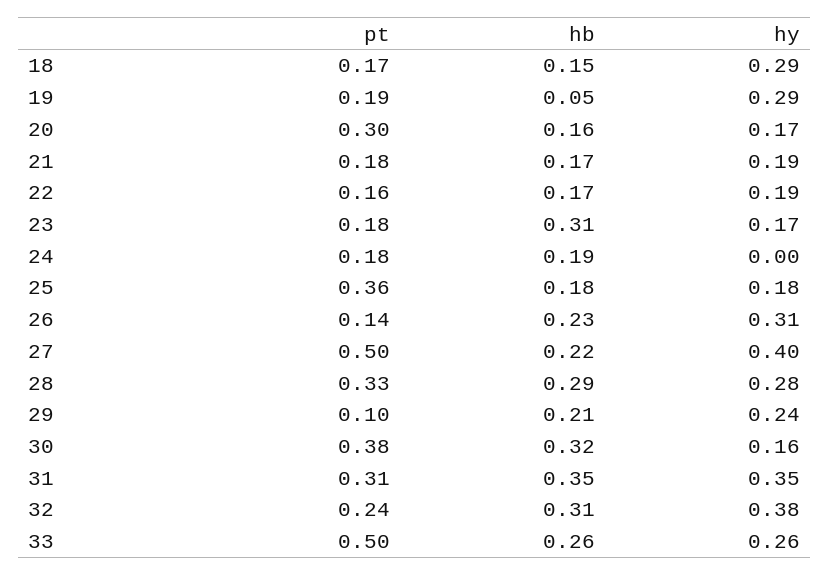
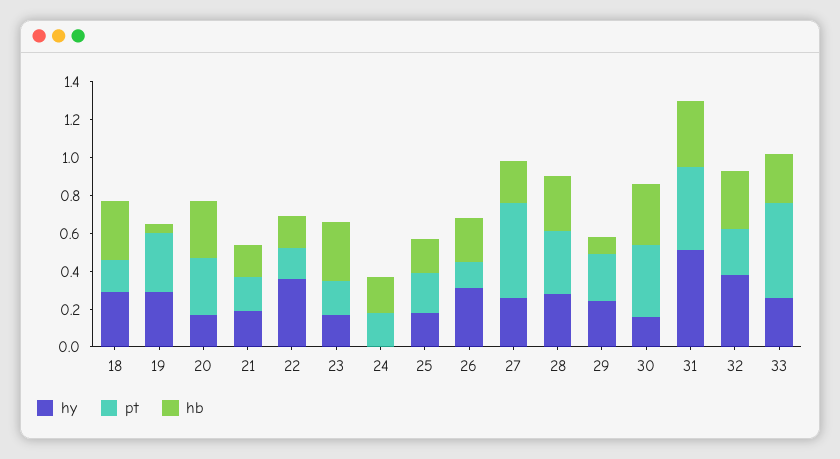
hb, 18: 0.15 -> 0.3
pt, 19: 0.19 -> 0.3
hb, 20: 0.16 -> 0.3
hy, 22: 0.19 -> 0.35
pt, 25: 0.36 -> 0.2
hy, 27: 0.4 -> 0.25
pt, 29: 0.1 -> 0.25
hb, 29: 0.21 -> 0.1
pt, 31: 0.31 -> 0.45
hy, 31: 0.35 -> 0.5

